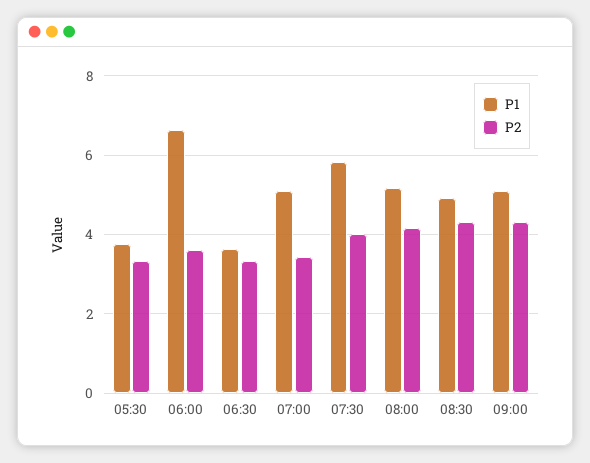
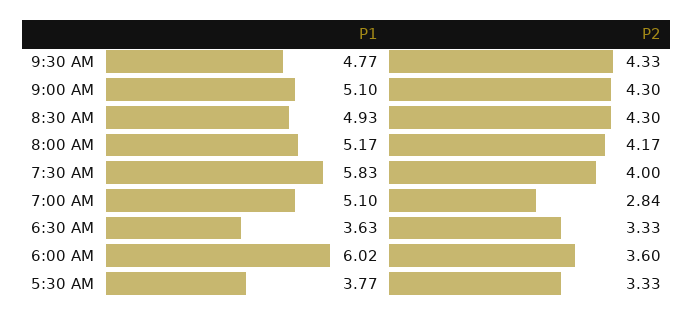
P1, 06:00: 6.6 -> 6.02
P2, 07:00: 3.4 -> 2.84
P1, 9:30 AM: none -> 4.77
P2, 9:30 AM: none -> 4.33

